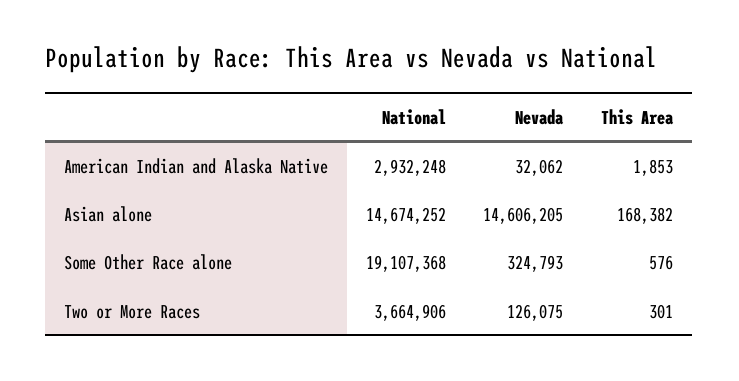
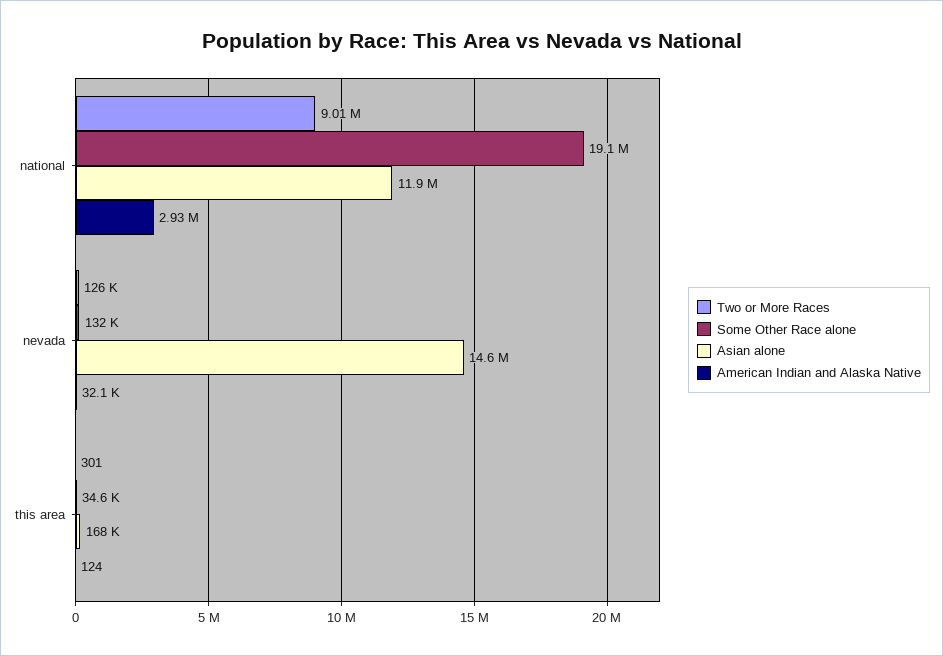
American Indian and Alaska Native, This Area: 1853 -> 124
Asian alone, National: 14674252 -> 11900000
Some Other Race alone, Nevada: 324793 -> 132000
Some Other Race alone, This Area: 576 -> 34600
Two or More Races, National: 3664906 -> 9010000

